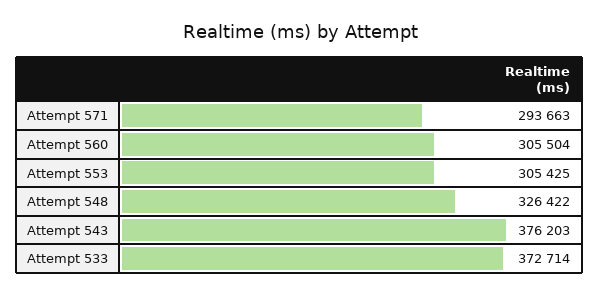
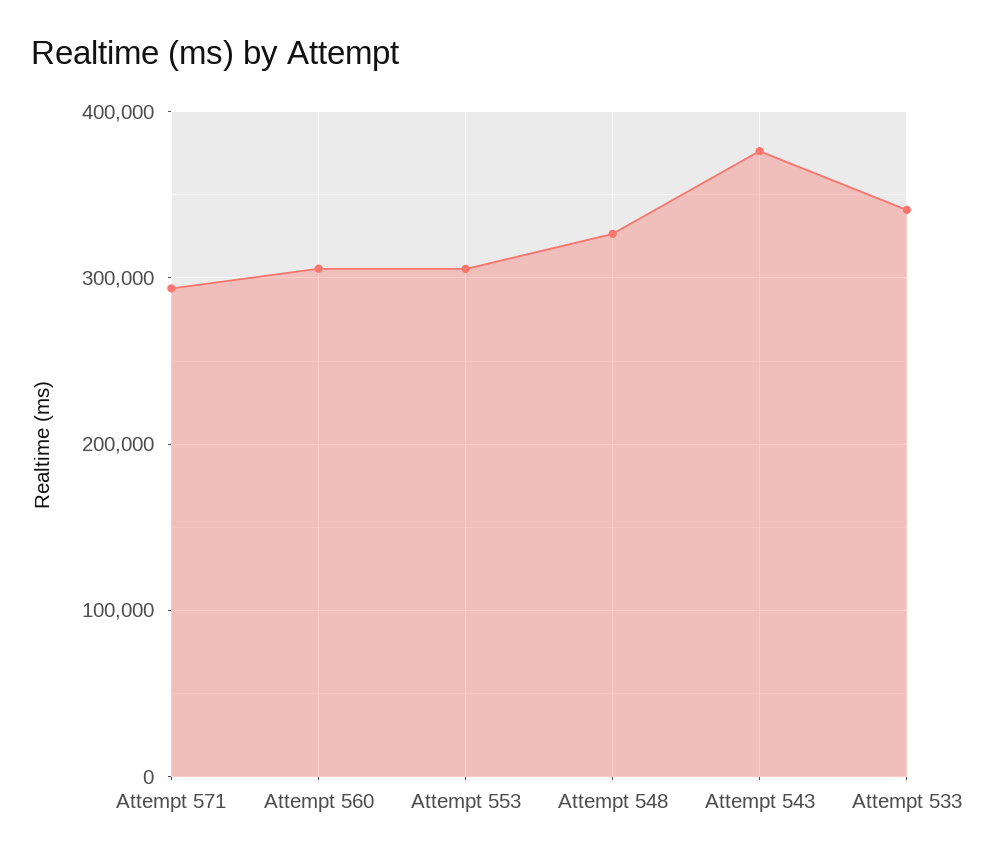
Attempt 533: 372714 -> 340000

